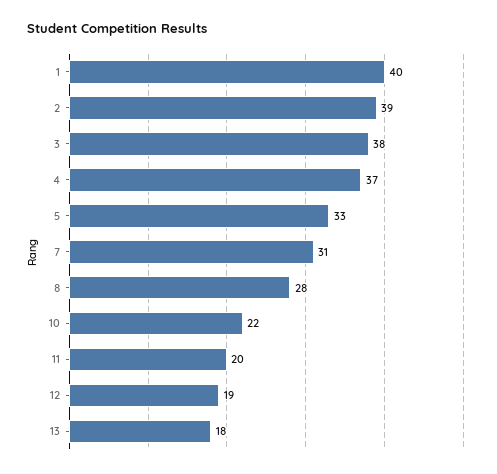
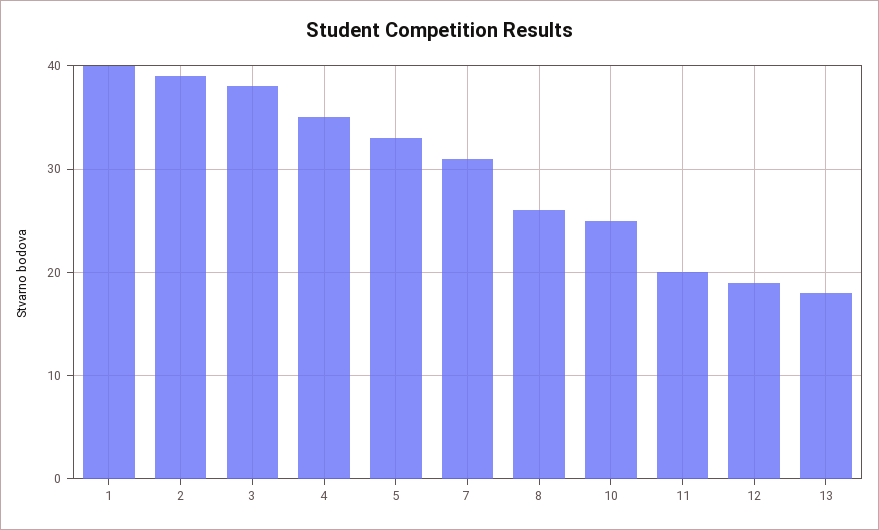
4: 37 -> 35
8: 28 -> 26
10: 22 -> 25

